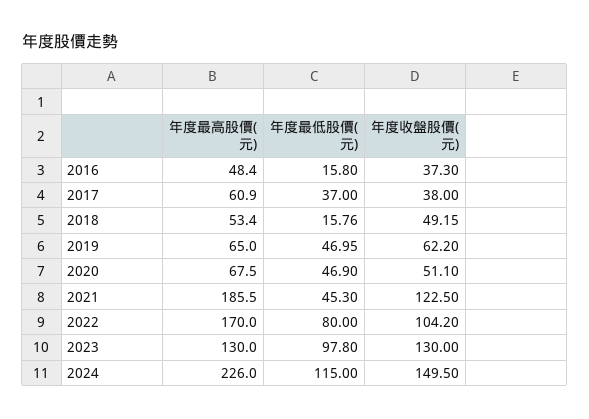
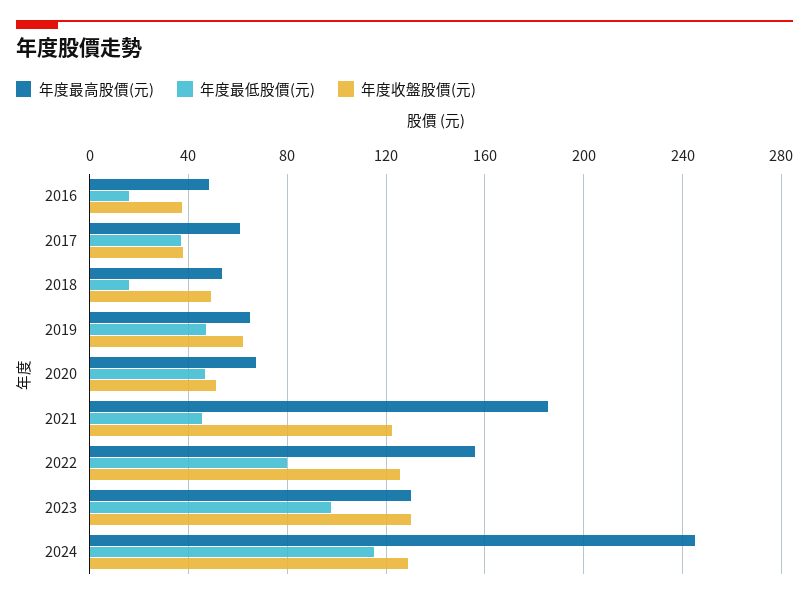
年度最高股價(元), 2022: 170 -> 155
年度收盤股價(元), 2022: 104.2 -> 125
年度最高股價(元), 2024: 226 -> 245
年度收盤股價(元), 2024: 149.5 -> 130

